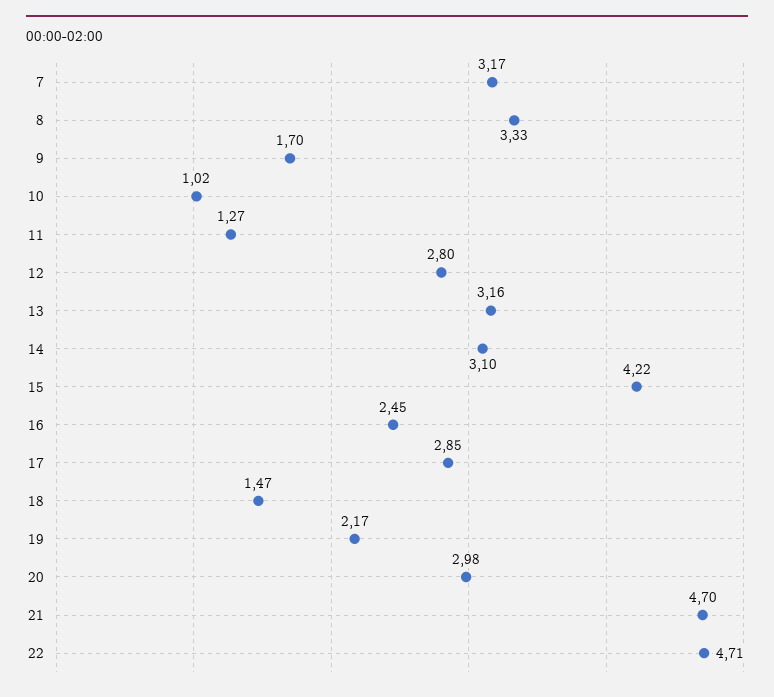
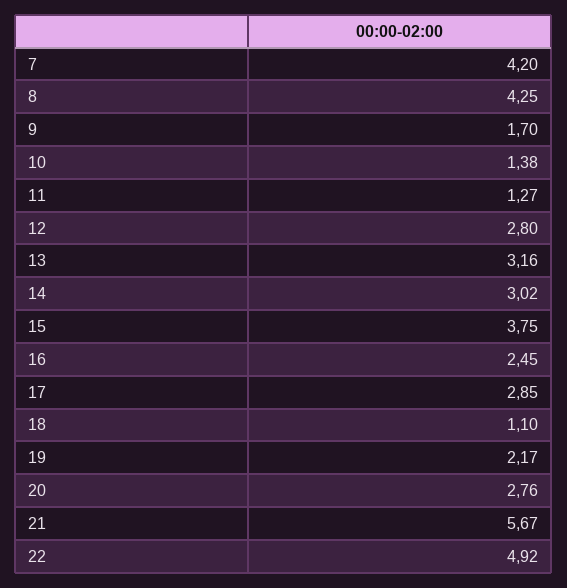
7: 3.17 -> 4.2
8: 3.33 -> 4.25
10: 1.02 -> 1.38
14: 3.1 -> 3.02
15: 4.22 -> 3.75
18: 1.47 -> 1.1
20: 2.98 -> 2.76
21: 4.7 -> 5.67
22: 4.71 -> 4.92

